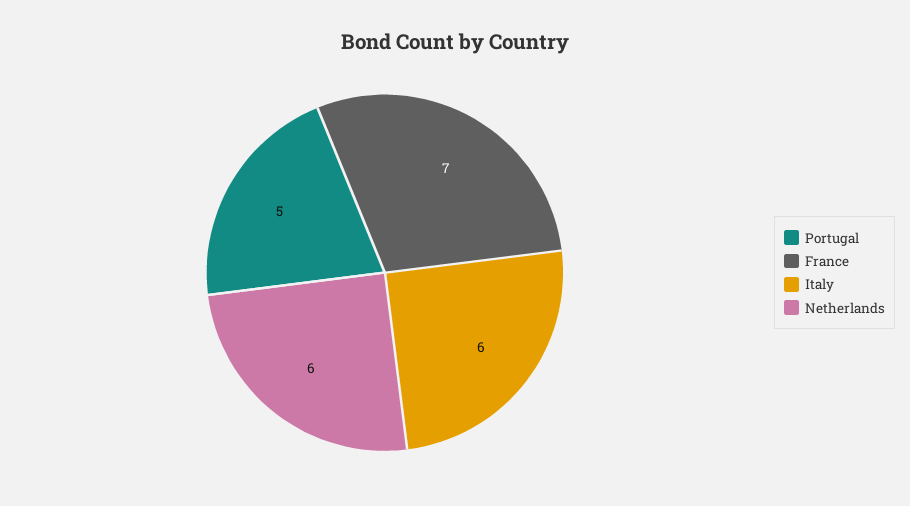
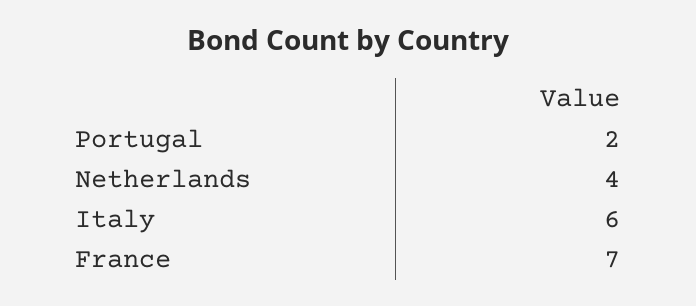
Portugal: 5 -> 2
Netherlands: 6 -> 4

